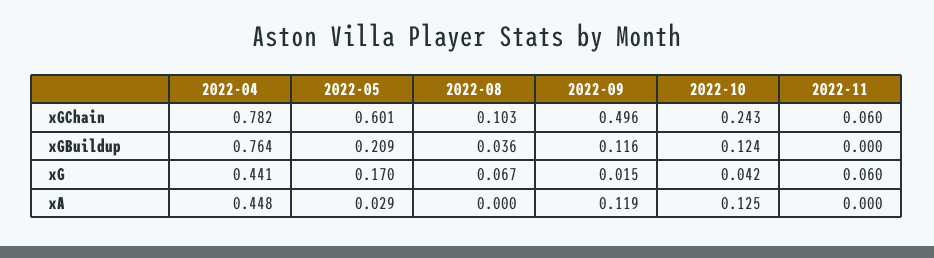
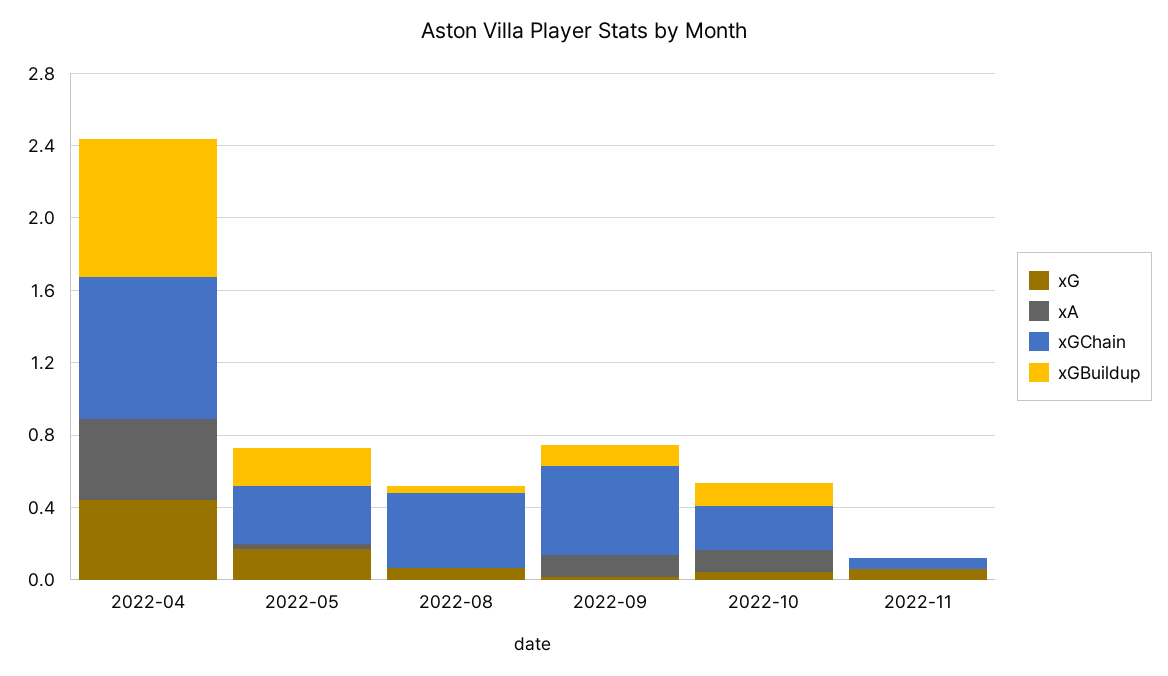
xGChain, 2022-05: 0.601 -> 0.3
xGChain, 2022-08: 0.103 -> 0.4

